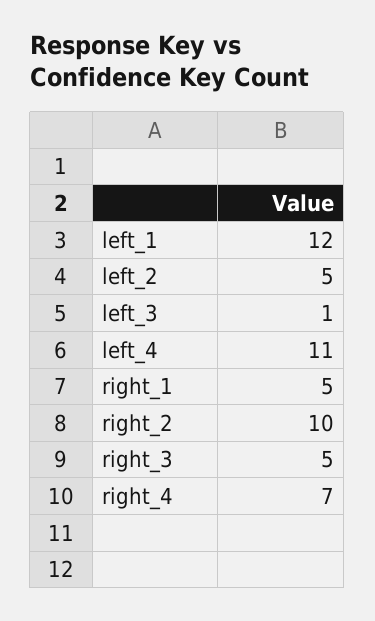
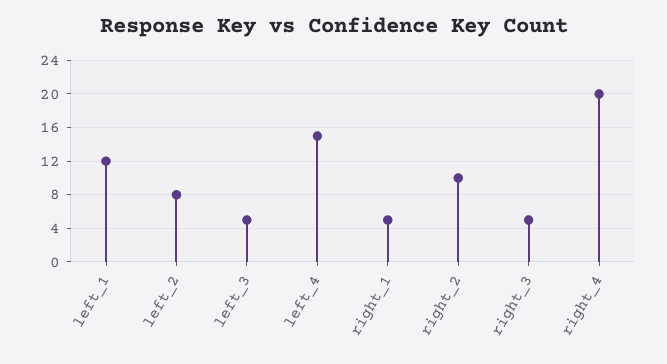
left_2: 5 -> 8
left_3: 1 -> 5
left_4: 11 -> 15
right_4: 7 -> 20

